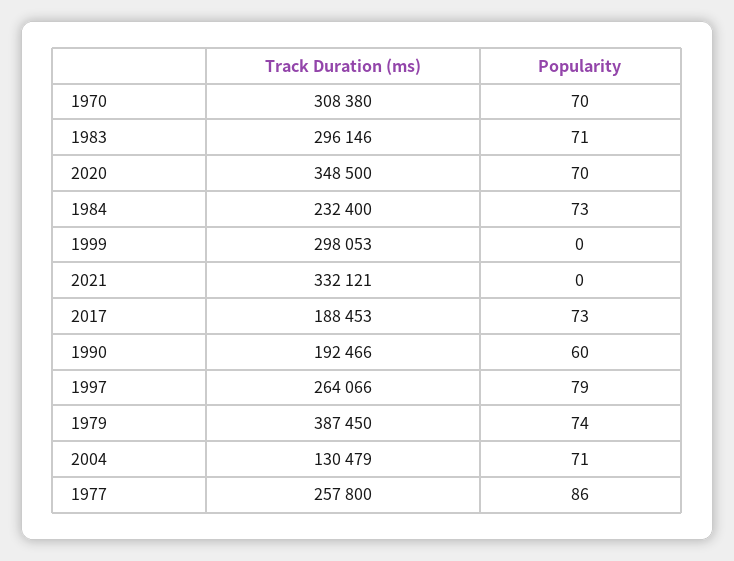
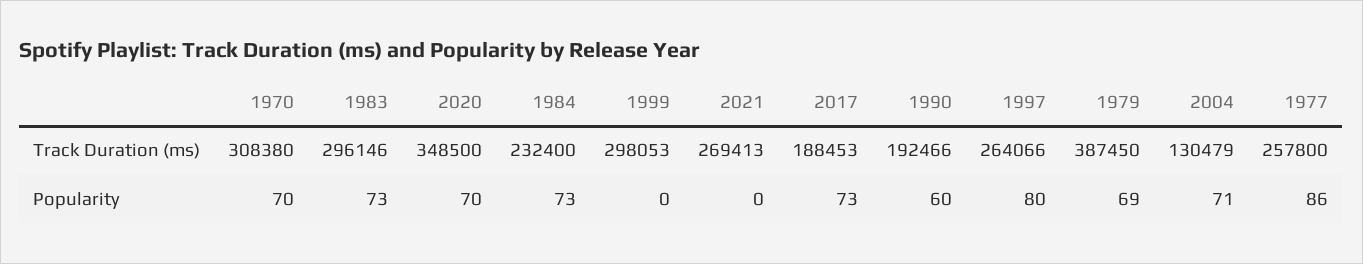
Popularity, 1983: 71 -> 73
Track Duration (ms), 2021: 332121 -> 269413
Popularity, 1997: 79 -> 80
Popularity, 1979: 74 -> 69

